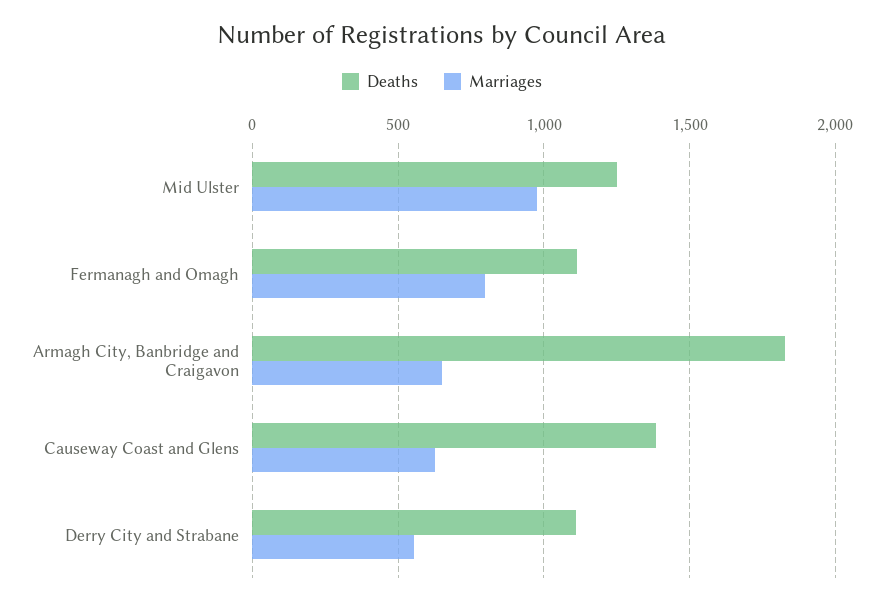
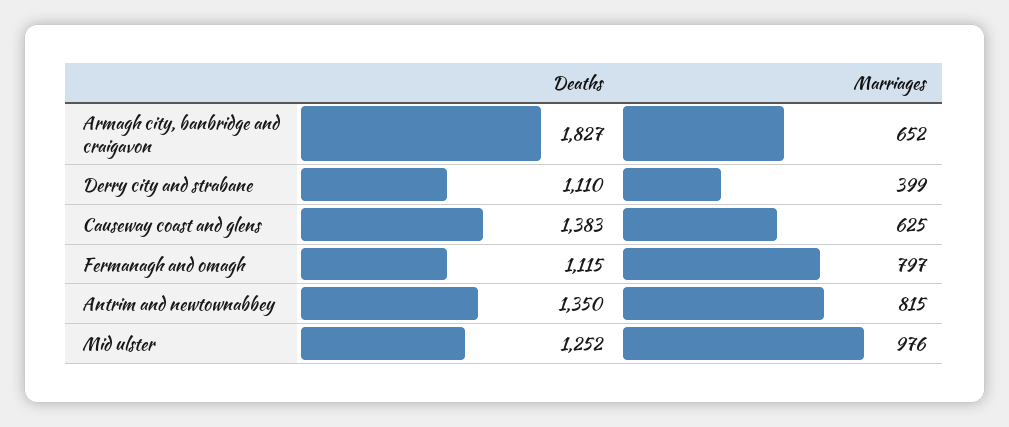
Marriages, Derry City and Strabane: 550 -> 399
Deaths, Antrim and newtownabbey: none -> 1350
Marriages, Antrim and newtownabbey: none -> 815

